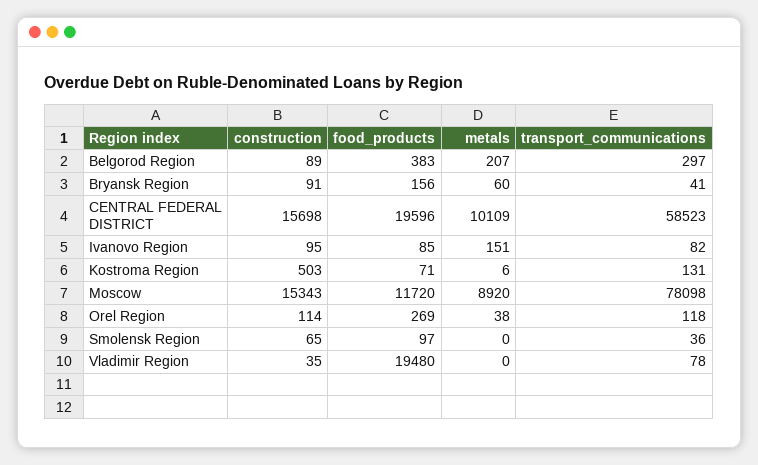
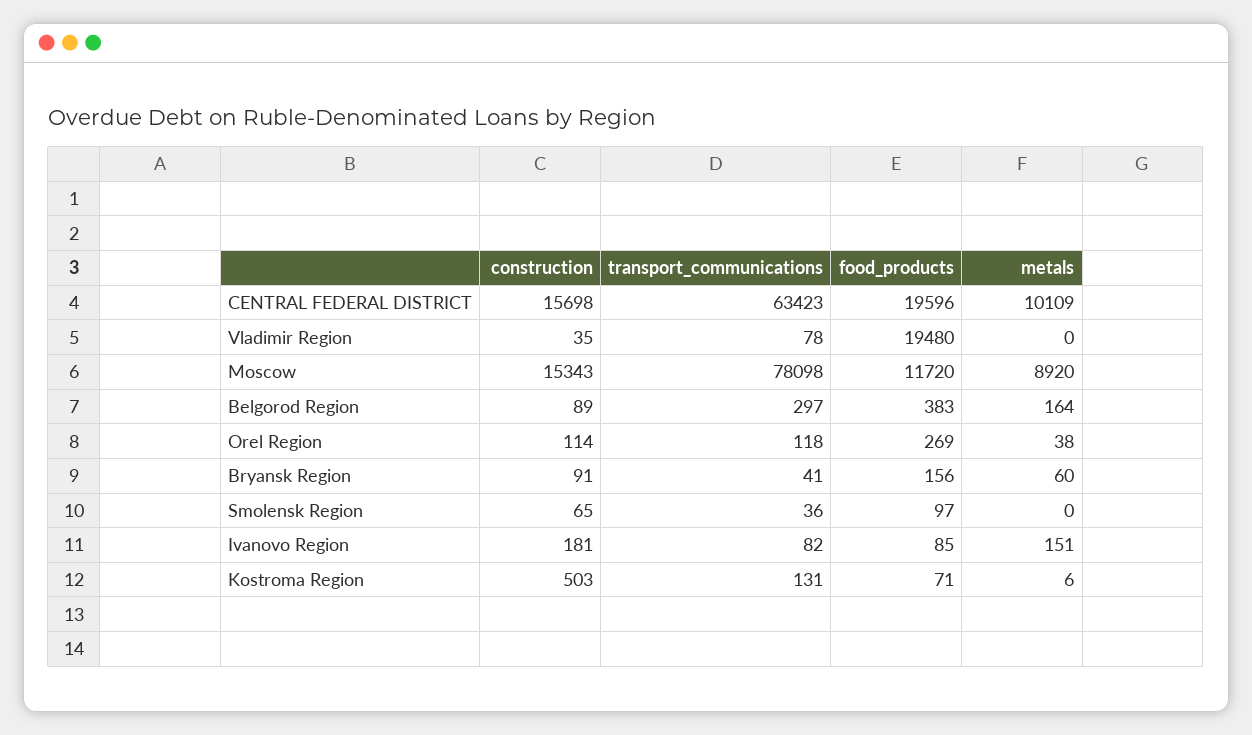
metals, Belgorod Region: 207 -> 164
transport_communications, CENTRAL FEDERAL DISTRICT: 58523 -> 63423
construction, Ivanovo Region: 95 -> 181

